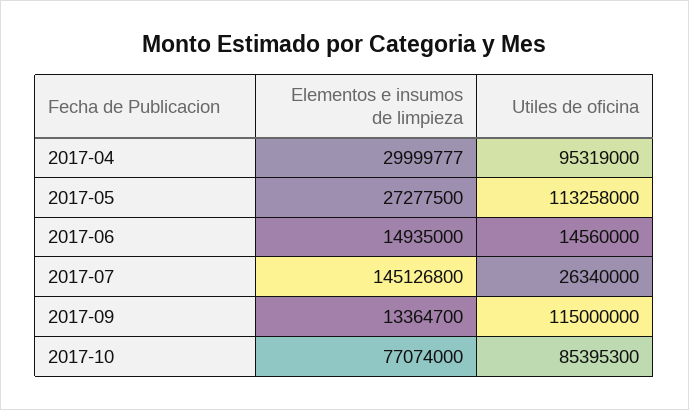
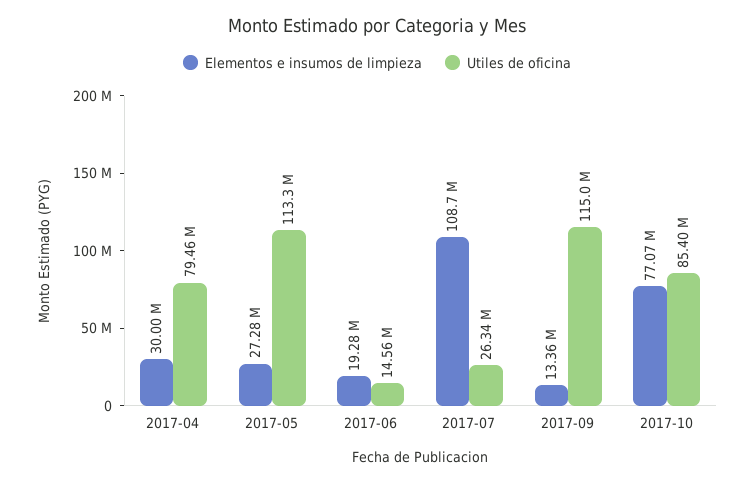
Utiles de oficina, 2017-04: 95319000 -> 79460000
Elementos e insumos de limpieza, 2017-06: 14935000 -> 19280000
Elementos e insumos de limpieza, 2017-07: 145126800 -> 108700000

